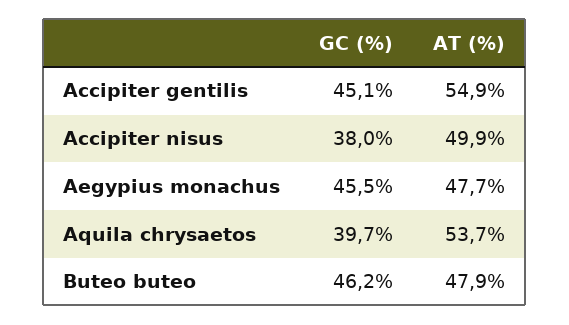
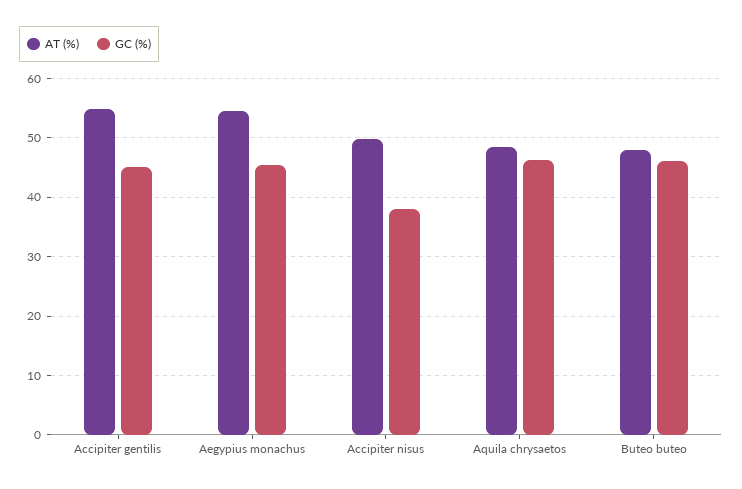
AT (%), Aegypius monachus: 47.7 -> 54
GC (%), Aquila chrysaetos: 39.7 -> 46
AT (%), Aquila chrysaetos: 53.7 -> 48

